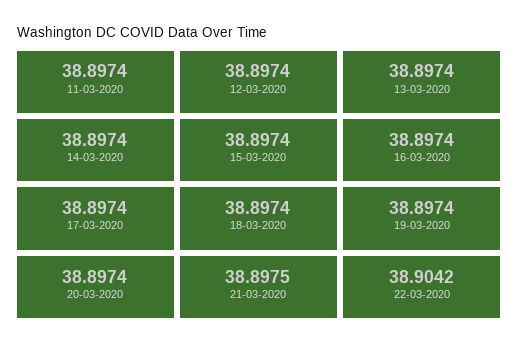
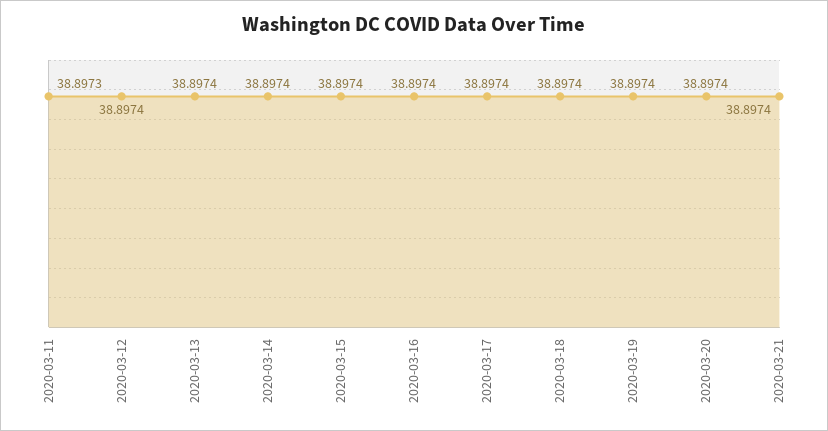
11-03-2020: 38.8974 -> 38.8973
21-03-2020: 38.8975 -> 38.8974
22-03-2020: 38.9042 -> none

